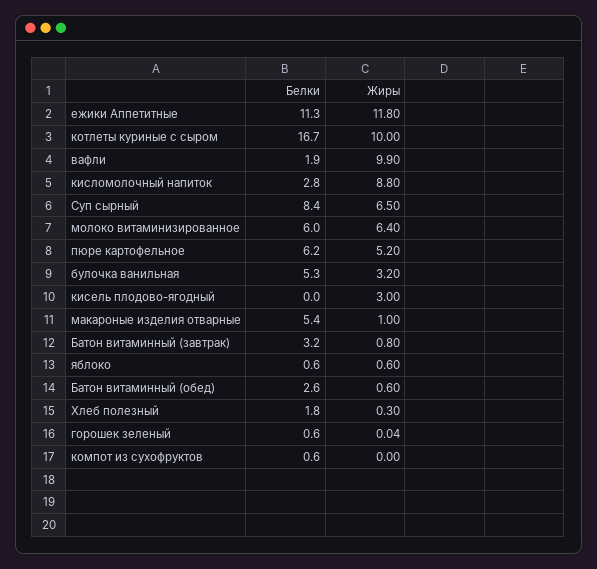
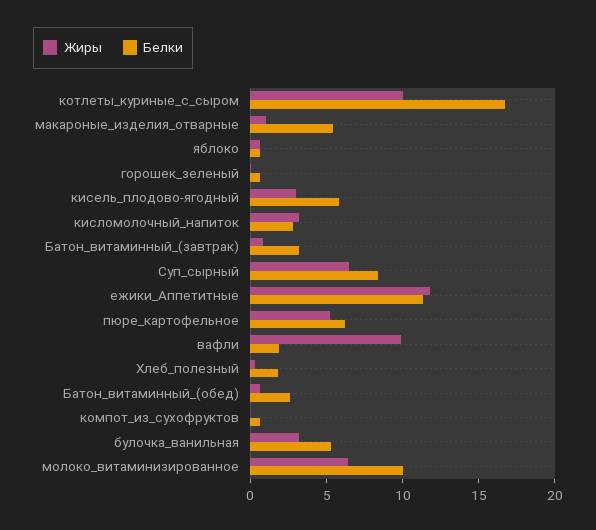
Жиры, кисломолочный напиток: 8.8 -> 3
Белки, молоко витаминизированное: 6 -> 10
Белки, кисель плодово-ягодный: 0 -> 6

